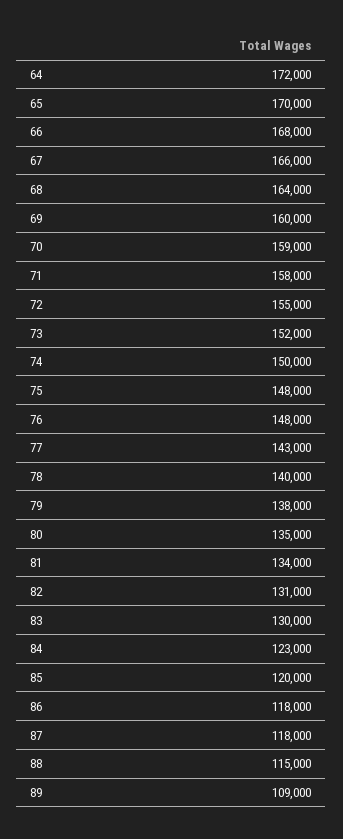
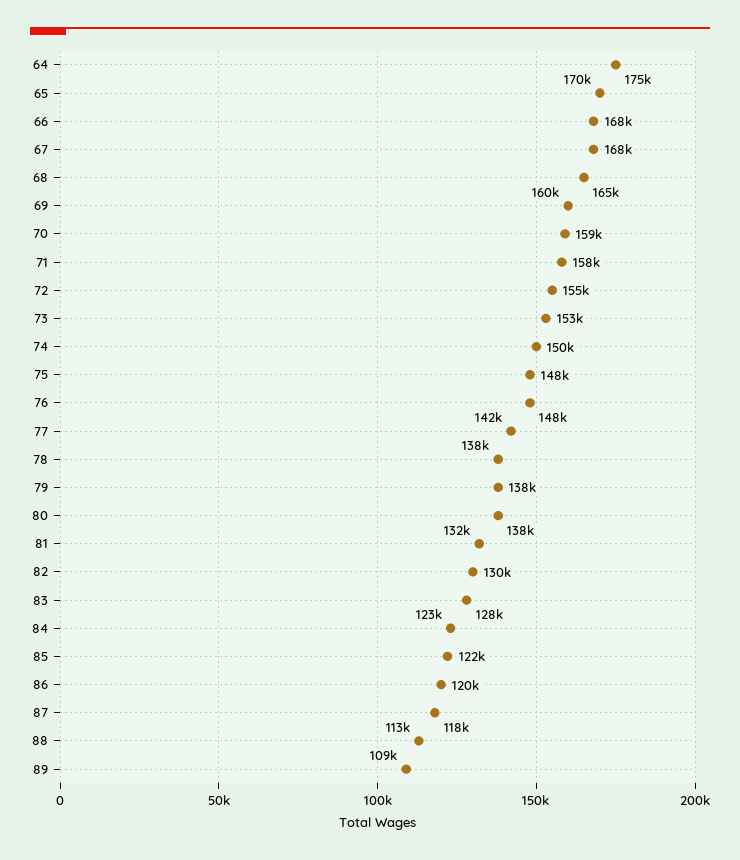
64: 172000 -> 175000
67: 166000 -> 168000
68: 164000 -> 165000
73: 152000 -> 153000
77: 143000 -> 142000
78: 140000 -> 138000
80: 135000 -> 138000
81: 134000 -> 132000
82: 131000 -> 130000
83: 130000 -> 128000
85: 120000 -> 122000
86: 118000 -> 120000
88: 115000 -> 113000

